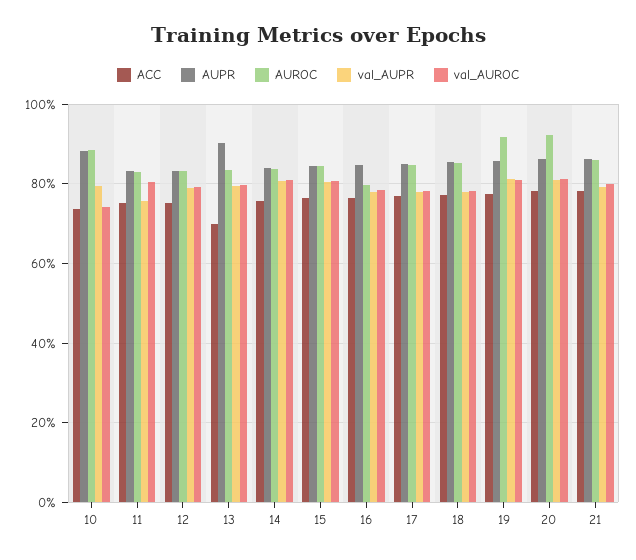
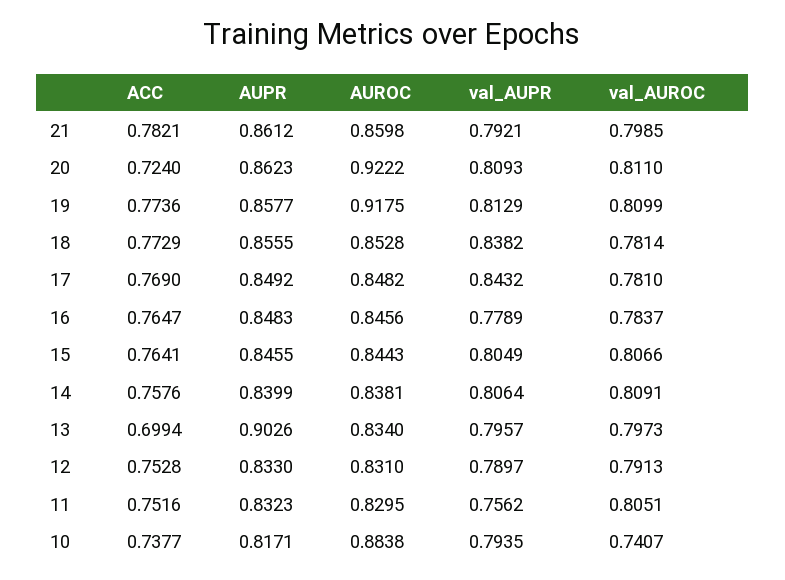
AUPR, 10: 0.88 -> 0.8171
AUROC, 16: 0.8 -> 0.8456
val_AUPR, 17: 0.78 -> 0.8432
val_AUPR, 18: 0.78 -> 0.8382
ACC, 20: 0.78 -> 0.724

